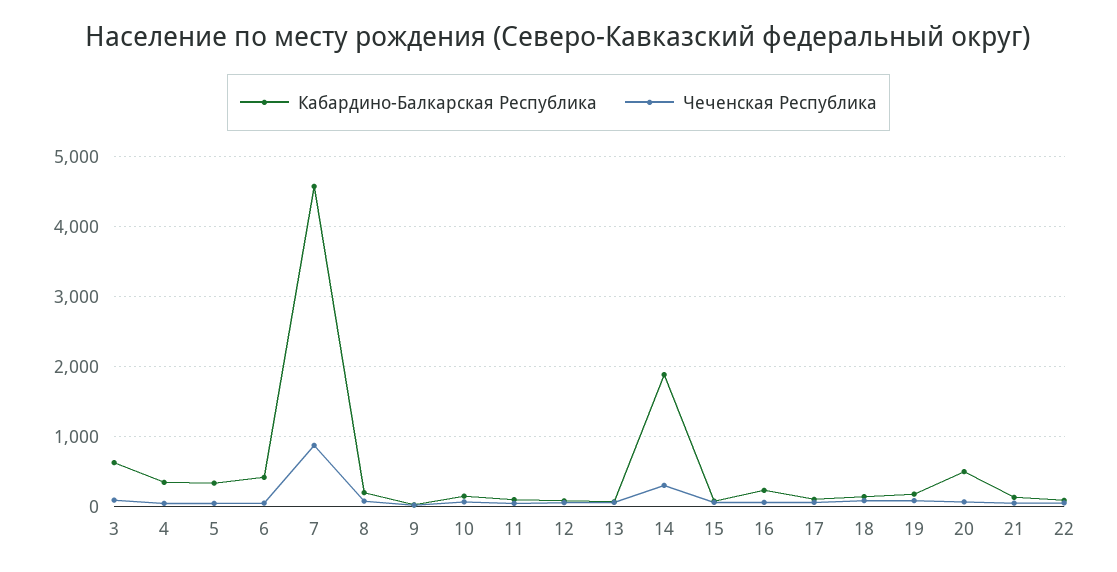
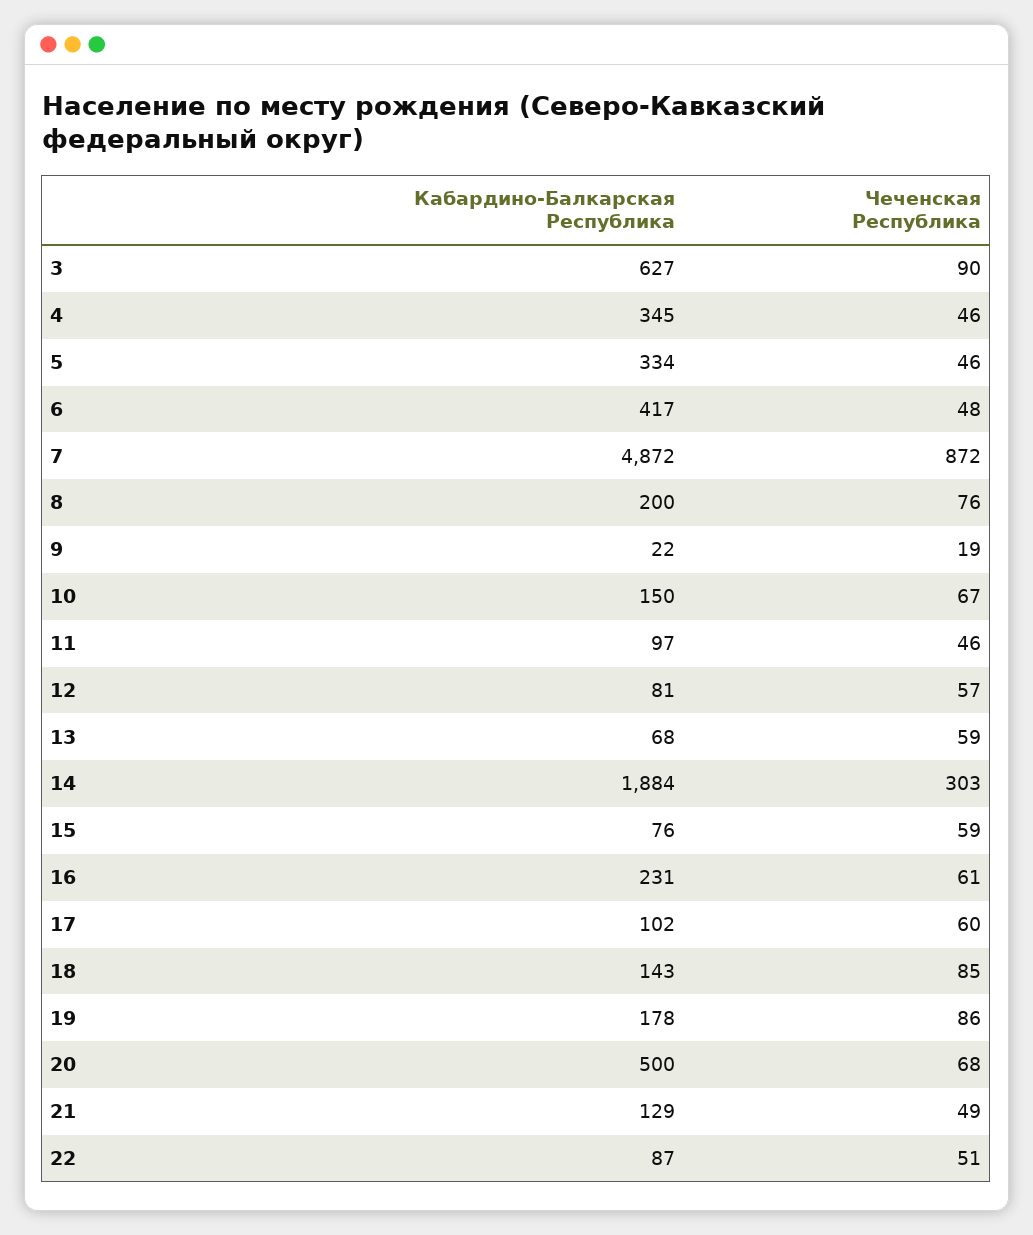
Кабардино-Балкарская Республика, 7: 4600 -> 4872

